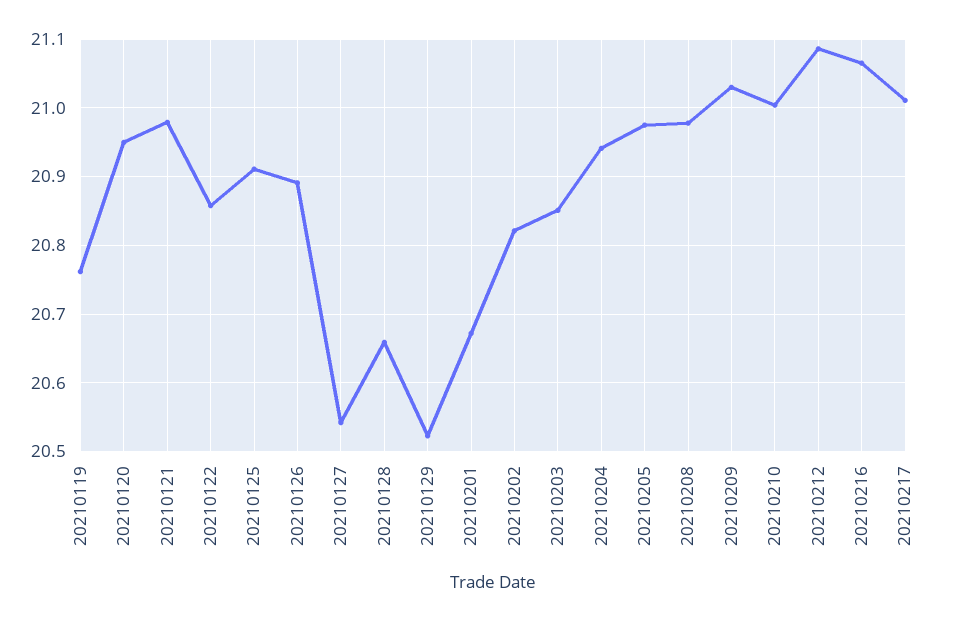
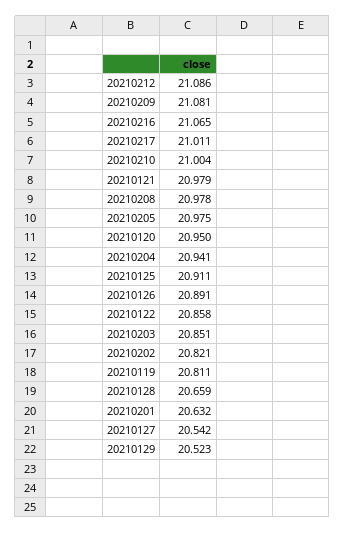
20210119: 20.76 -> 20.811
20210201: 20.67 -> 20.632
20210209: 21.03 -> 21.081

